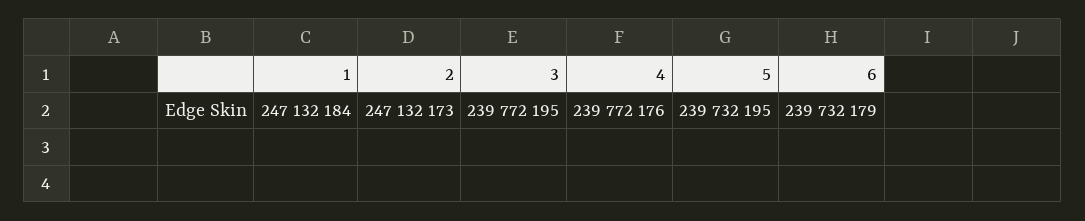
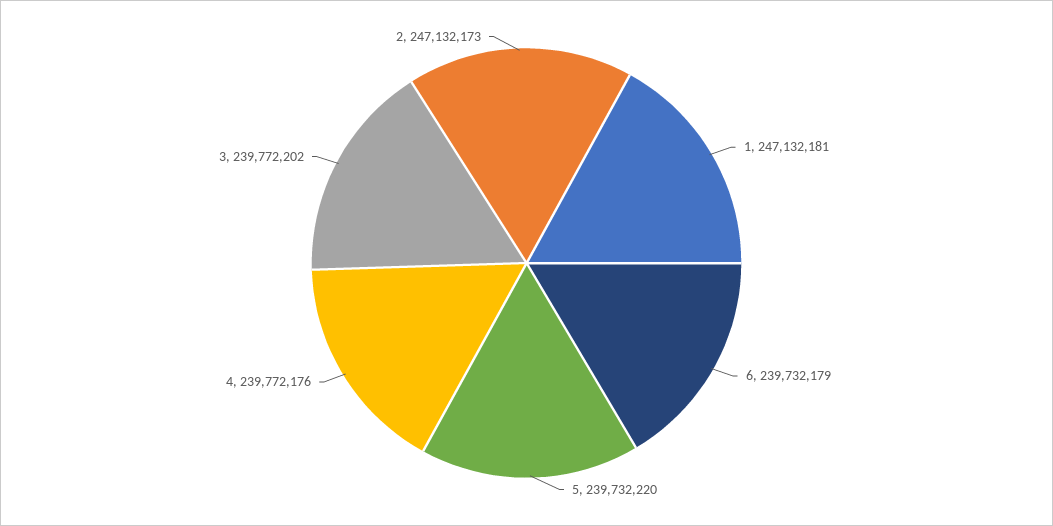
1: 247132184 -> 247132181
3: 239772195 -> 239772202
5: 239732195 -> 239732220

